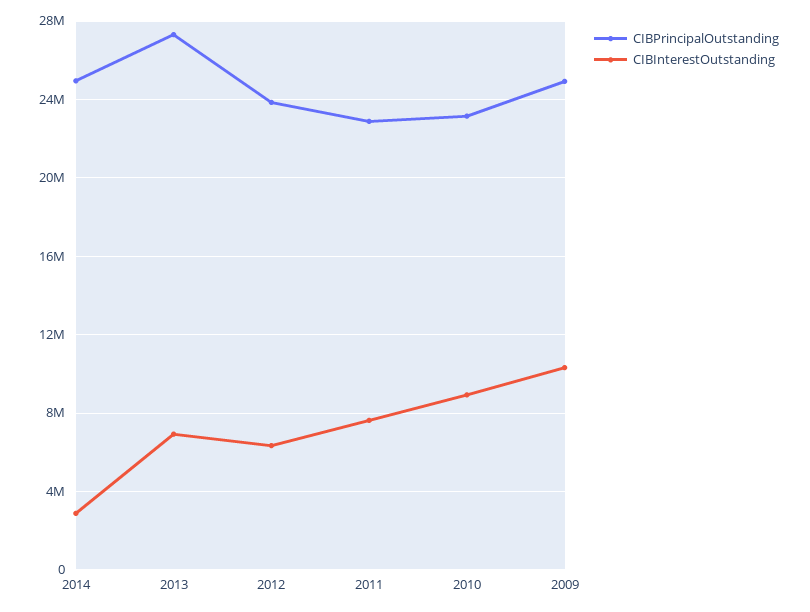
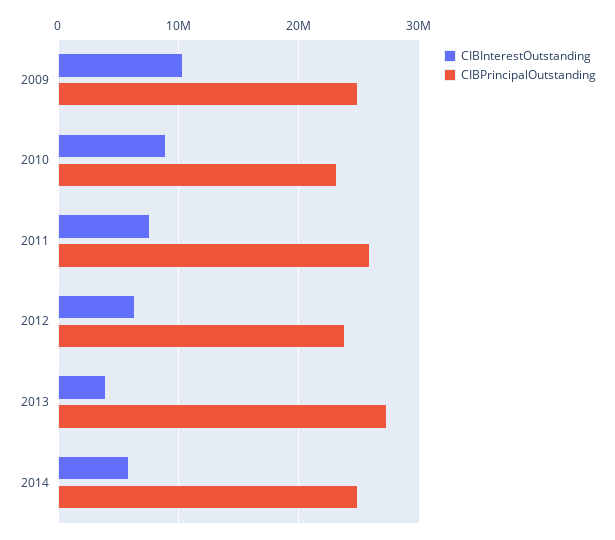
CIBInterestOutstanding, 2014: 3000000 -> 6000000
CIBInterestOutstanding, 2013: 7000000 -> 4000000
CIBPrincipalOutstanding, 2011: 23000000 -> 26000000

